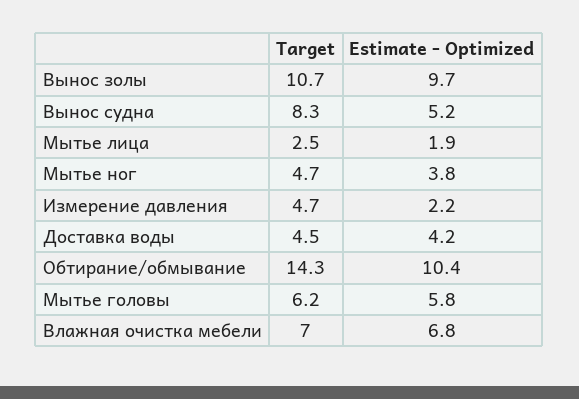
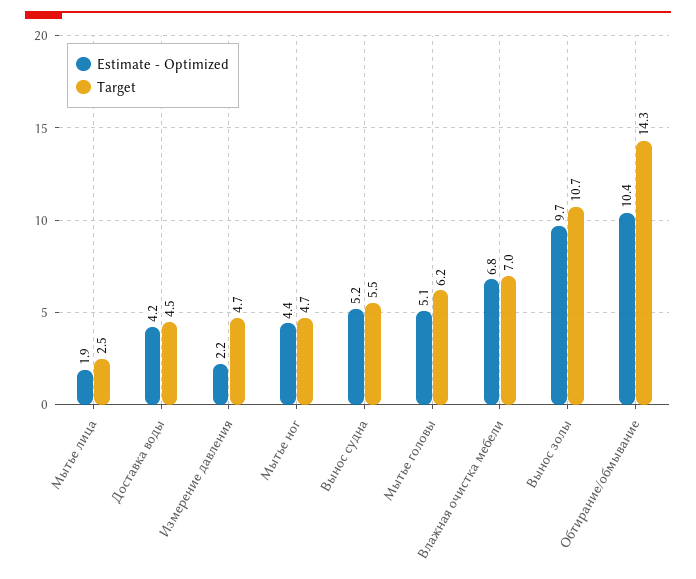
Target, Вынос судна: 8.3 -> 5.5
Estimate - Optimized, Мытье ног: 3.8 -> 4.4
Estimate - Optimized, Мытье головы: 5.8 -> 5.1

